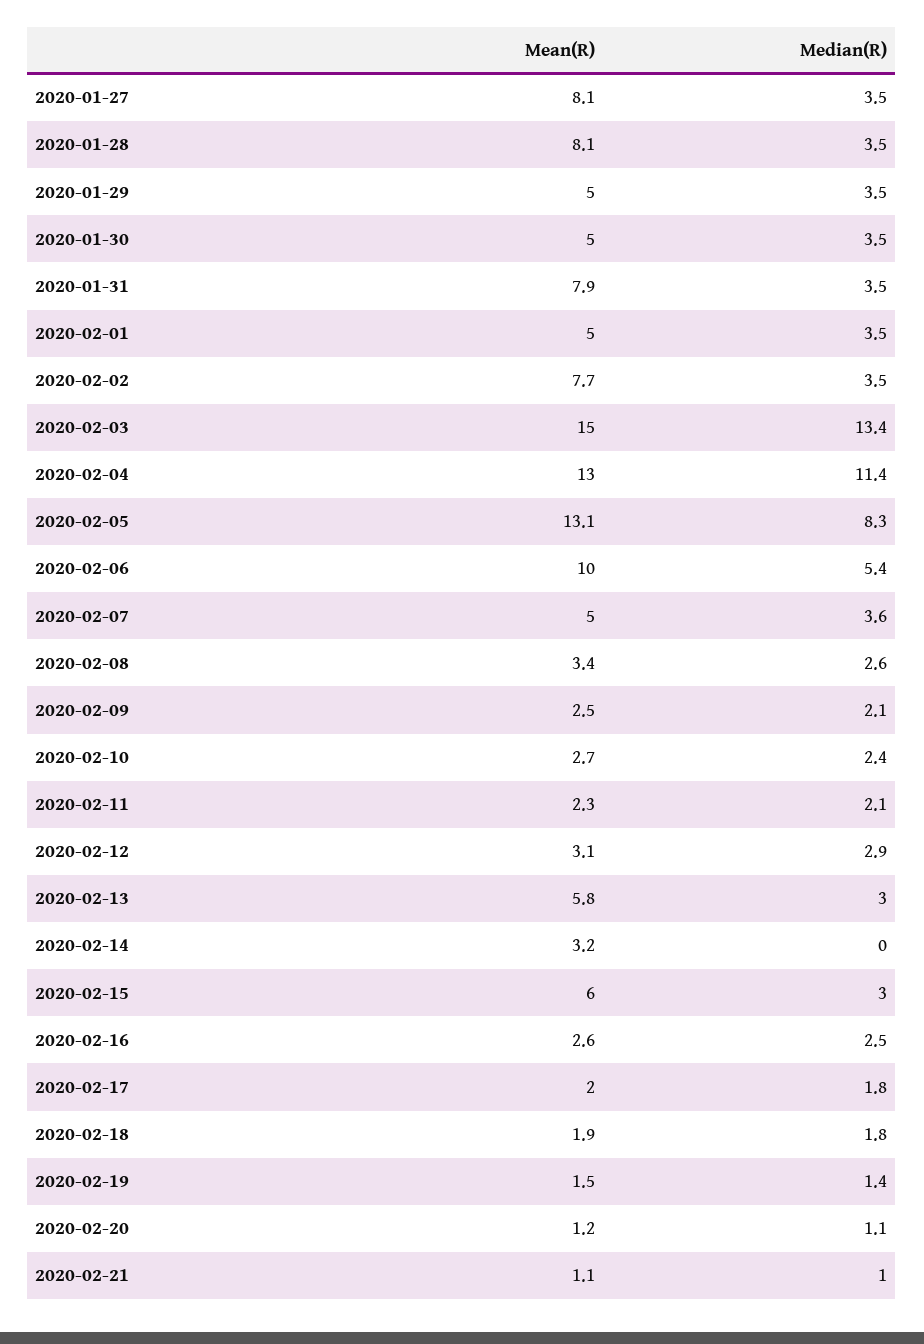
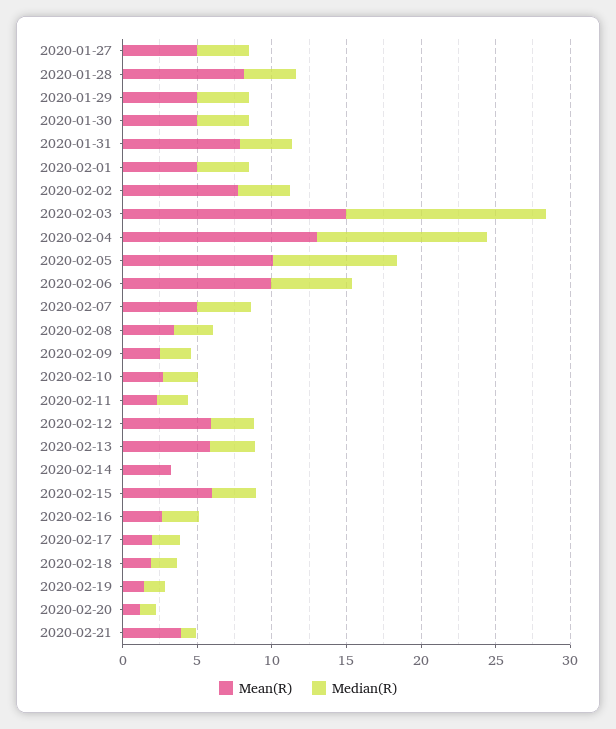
Mean(R), 2020-01-27: 8.1 -> 5
Mean(R), 2020-02-05: 13.1 -> 10
Mean(R), 2020-02-12: 3.1 -> 6
Mean(R), 2020-02-21: 1.1 -> 4

